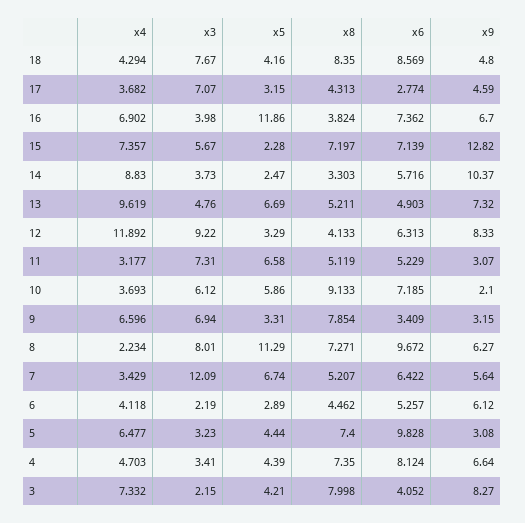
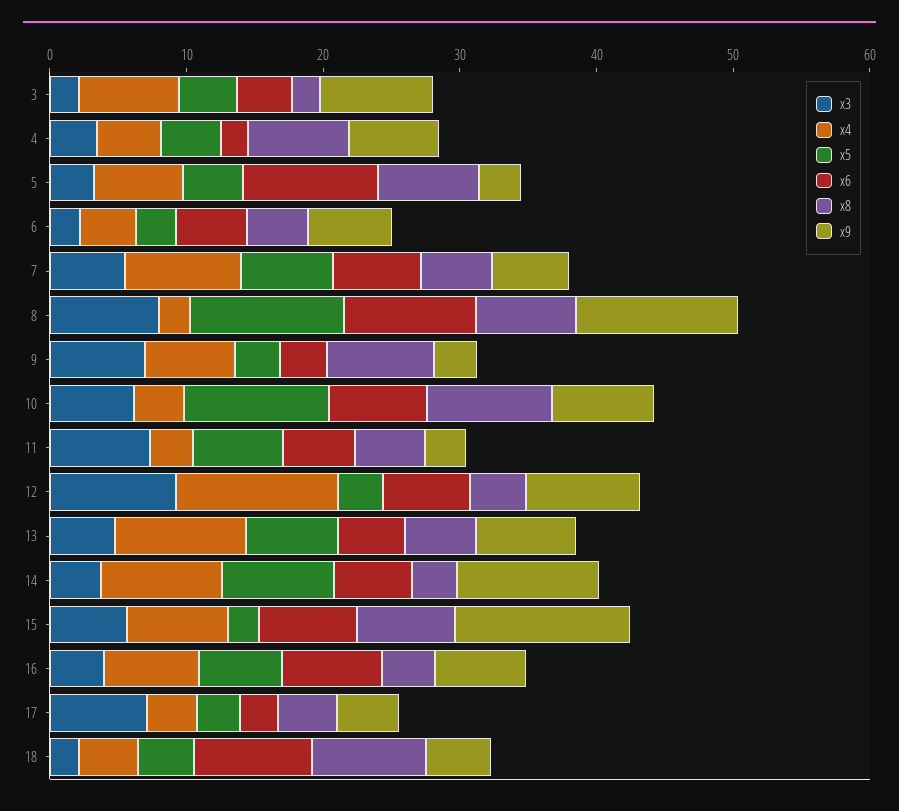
x3, 18: 7.67 -> 2
x5, 16: 11.86 -> 6
x5, 14: 2.47 -> 8
x5, 10: 5.86 -> 10
x9, 10: 2.1 -> 8
x9, 8: 6.27 -> 12
x4, 7: 3.429 -> 8
x3, 7: 12.09 -> 6
x6, 4: 8.124 -> 2
x8, 3: 7.998 -> 2

